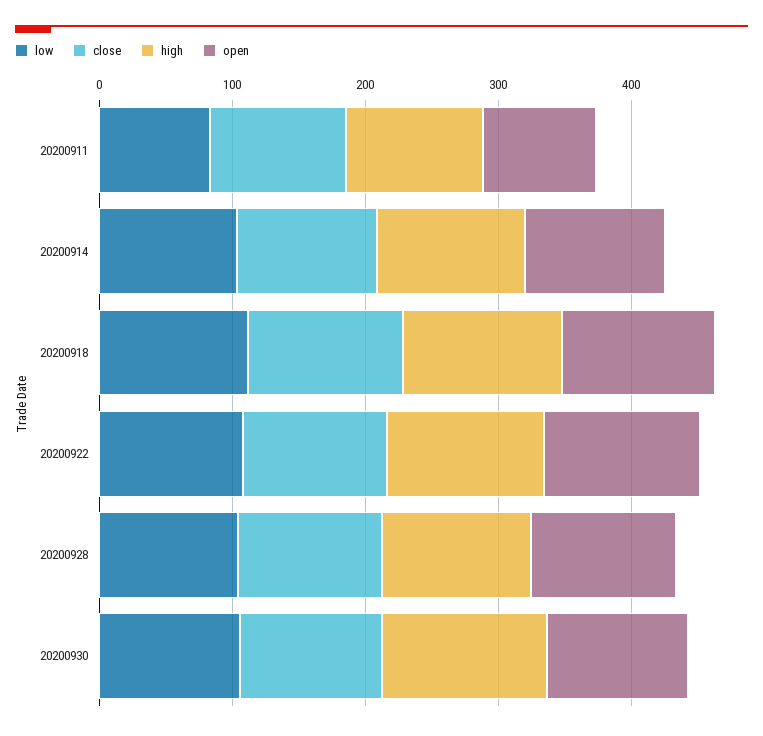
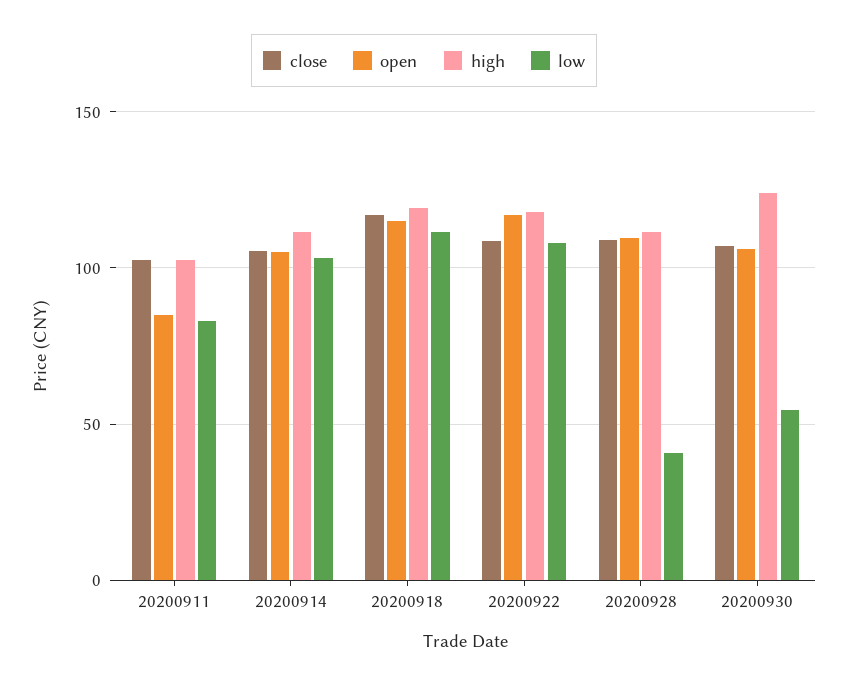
low, 20200928: 100 -> 40
low, 20200930: 100 -> 55

